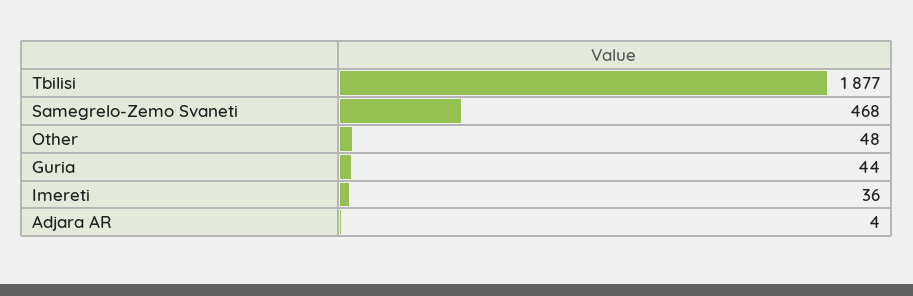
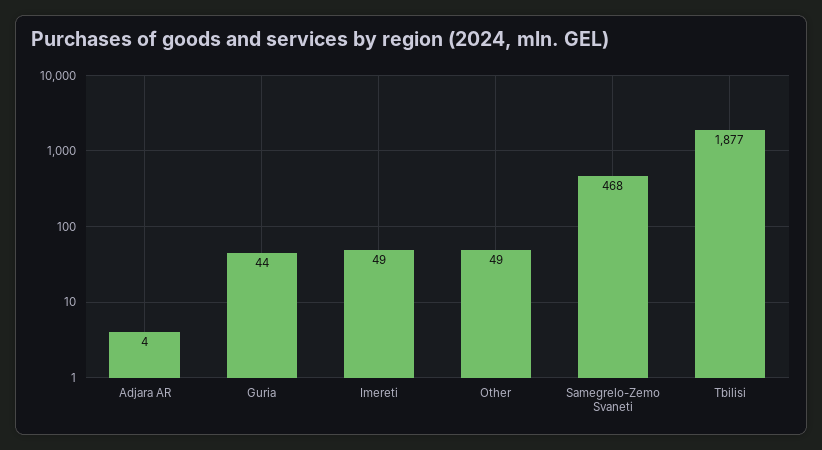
Other: 48 -> 49
Imereti: 36 -> 49

